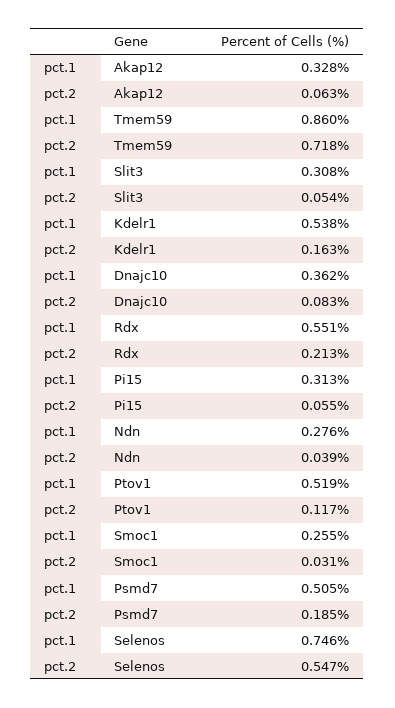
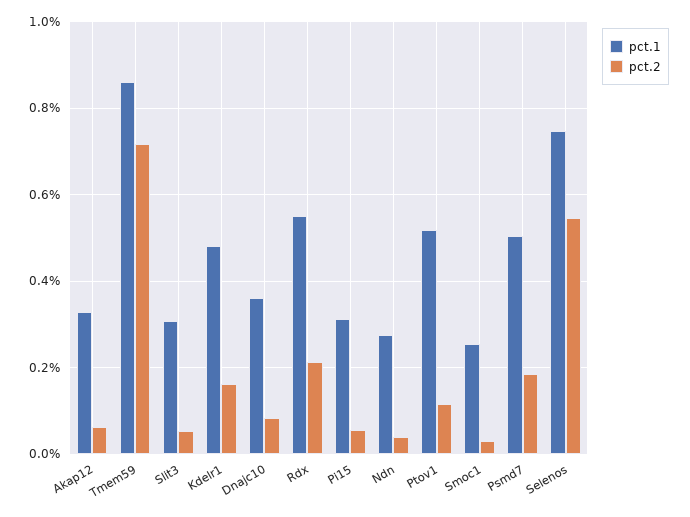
pct.1, Kdelr1: 0.538 -> 0.48

